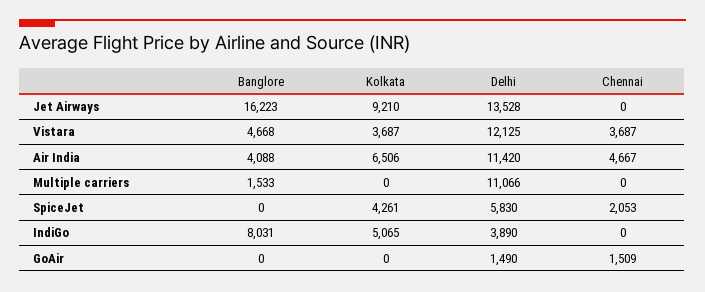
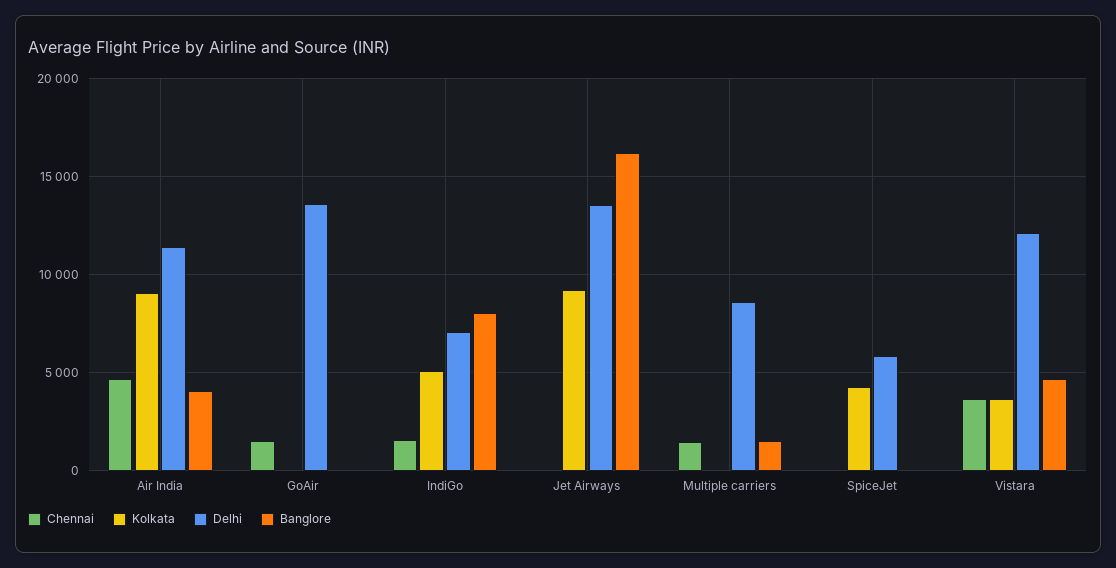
Kolkata, Air India: 6506 -> 9000
Delhi, Multiple carriers: 11066 -> 8500
Chennai, Multiple carriers: 0 -> 1500
Chennai, SpiceJet: 2053 -> 0
Delhi, IndiGo: 3890 -> 7000
Chennai, IndiGo: 0 -> 1500
Delhi, GoAir: 1490 -> 13500

